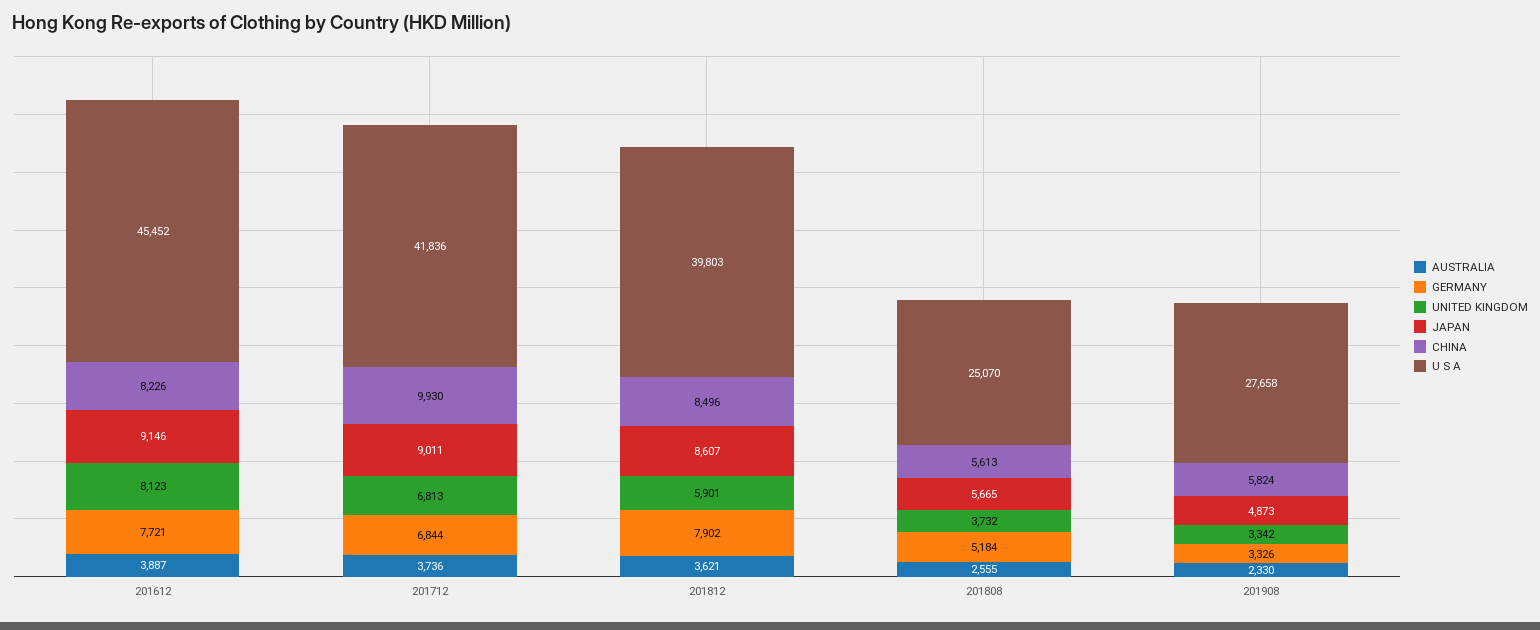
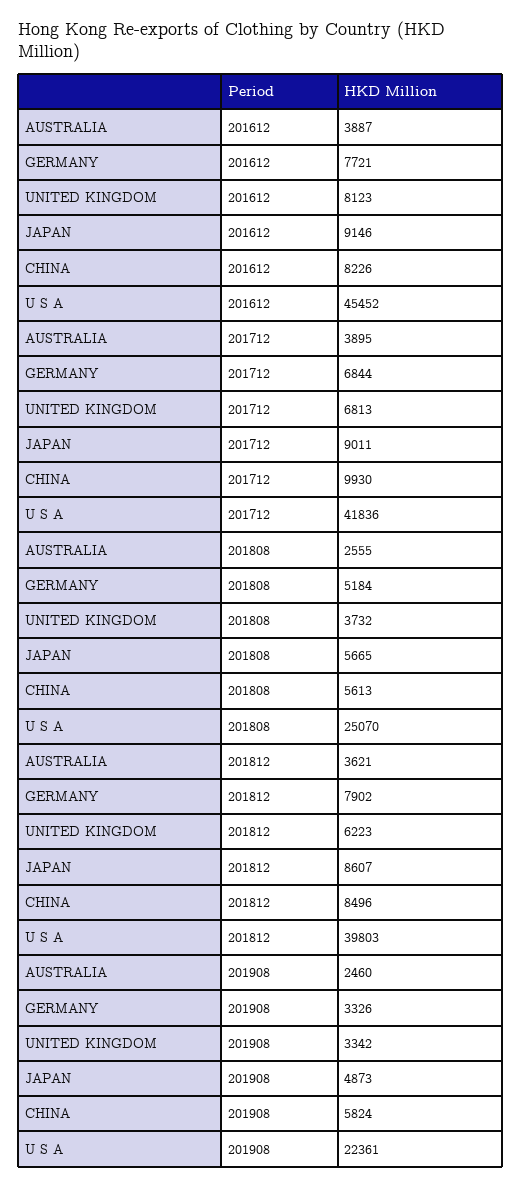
AUSTRALIA, 201712: 3736 -> 3895
UNITED KINGDOM, 201812: 5901 -> 6223
AUSTRALIA, 201908: 2330 -> 2460
U S A, 201908: 27658 -> 22361

